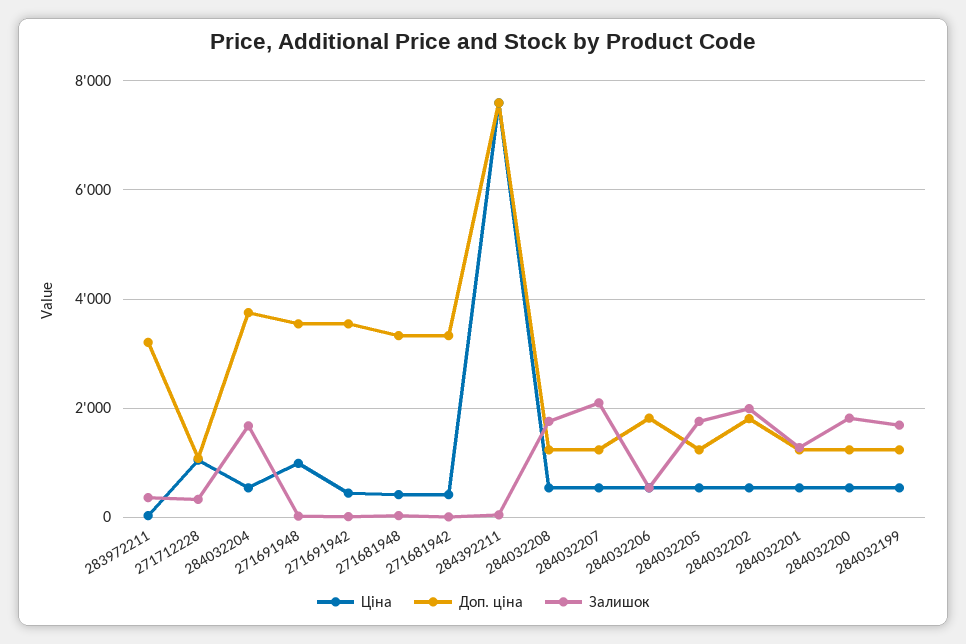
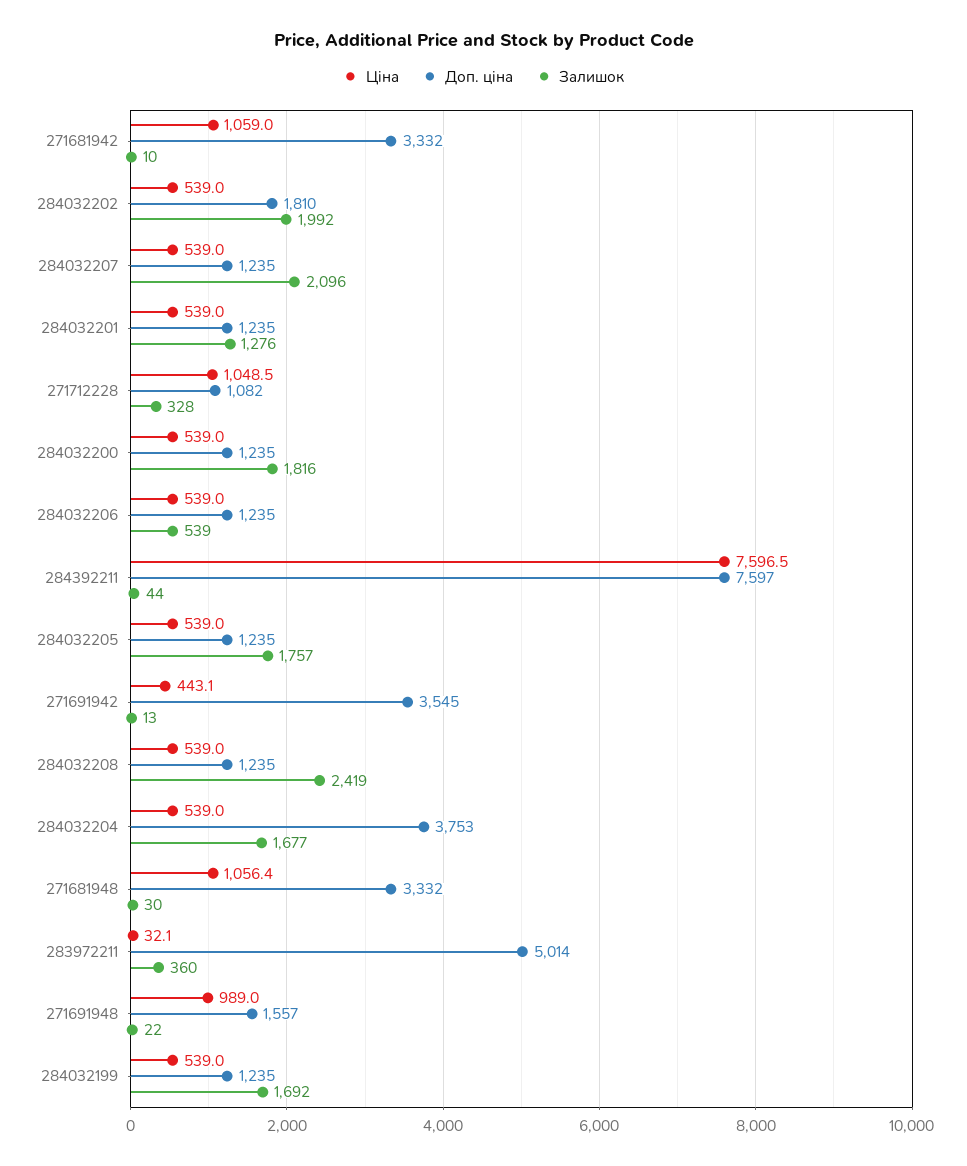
Доп. ціна, 283972211: 3200 -> 5014
Доп. ціна, 271691948: 3600 -> 1557
Ціна, 271681948: 400 -> 1056.4
Ціна, 271681942: 400 -> 1059
Залишок, 284032208: 1800 -> 2419
Доп. ціна, 284032206: 1800 -> 1235

